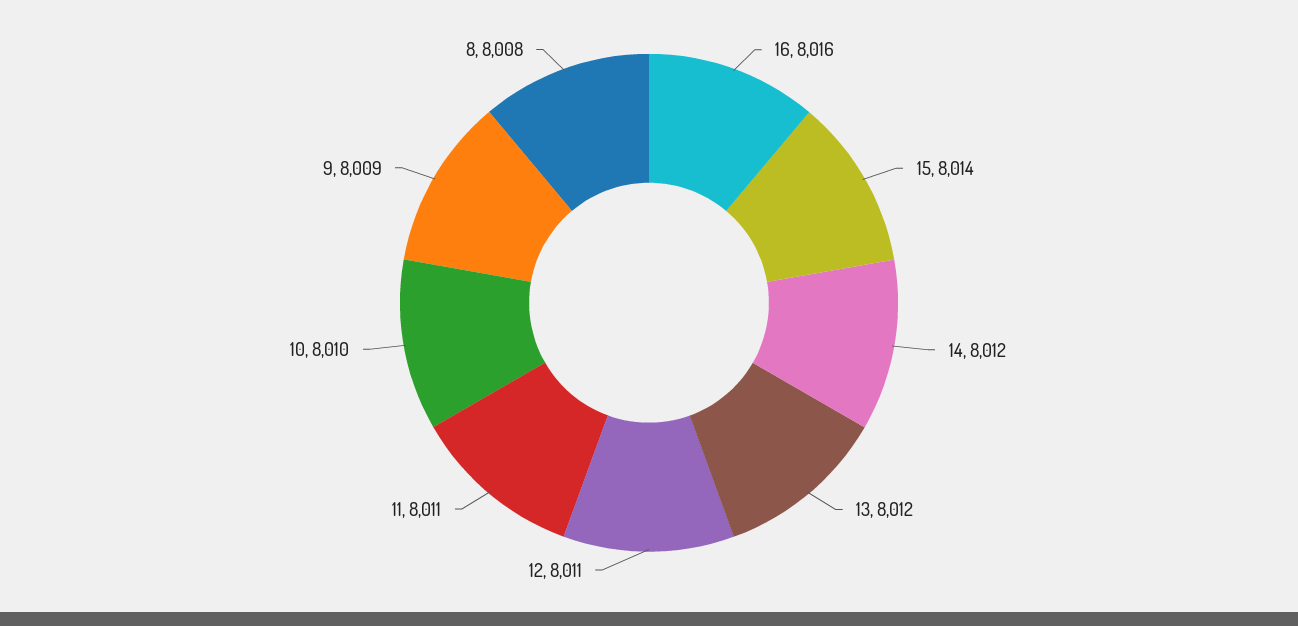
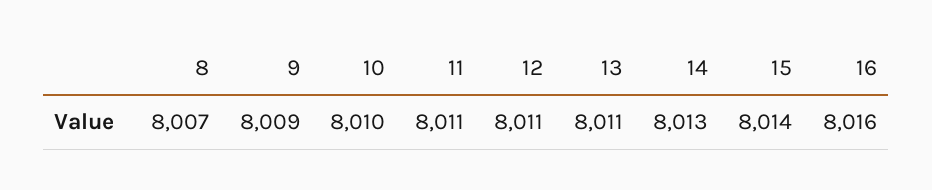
14: 8012 -> 8013
13: 8012 -> 8011
8: 8008 -> 8007

